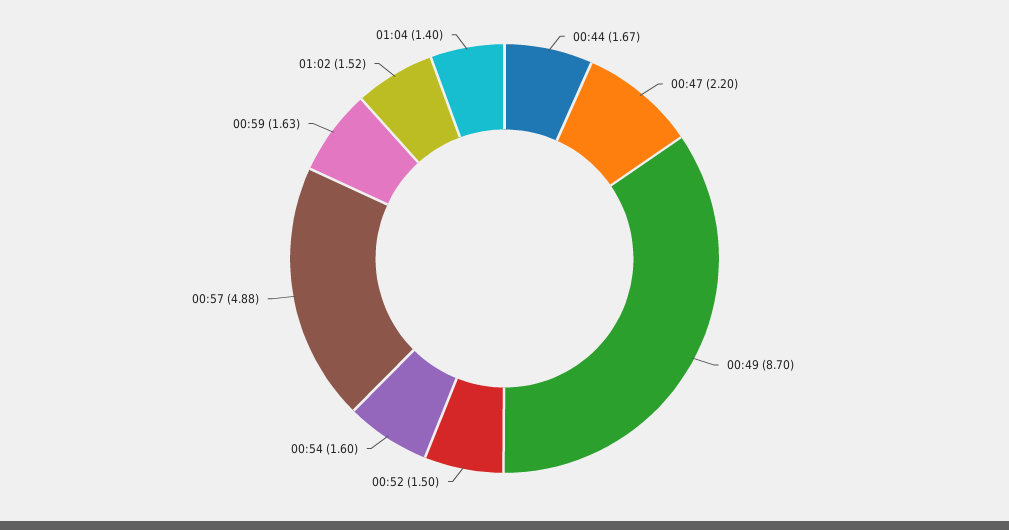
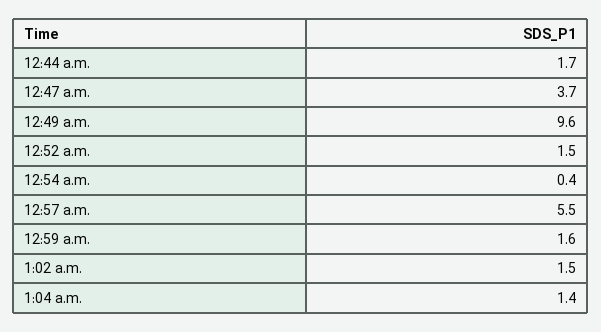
00:47: 2.2 -> 3.7
00:49: 8.7 -> 9.6
00:54: 1.6 -> 0.4
00:57: 4.88 -> 5.5

